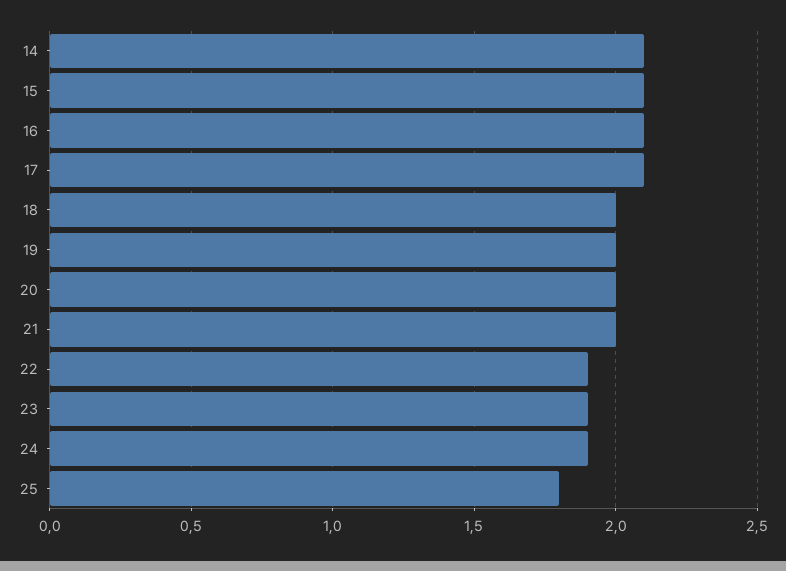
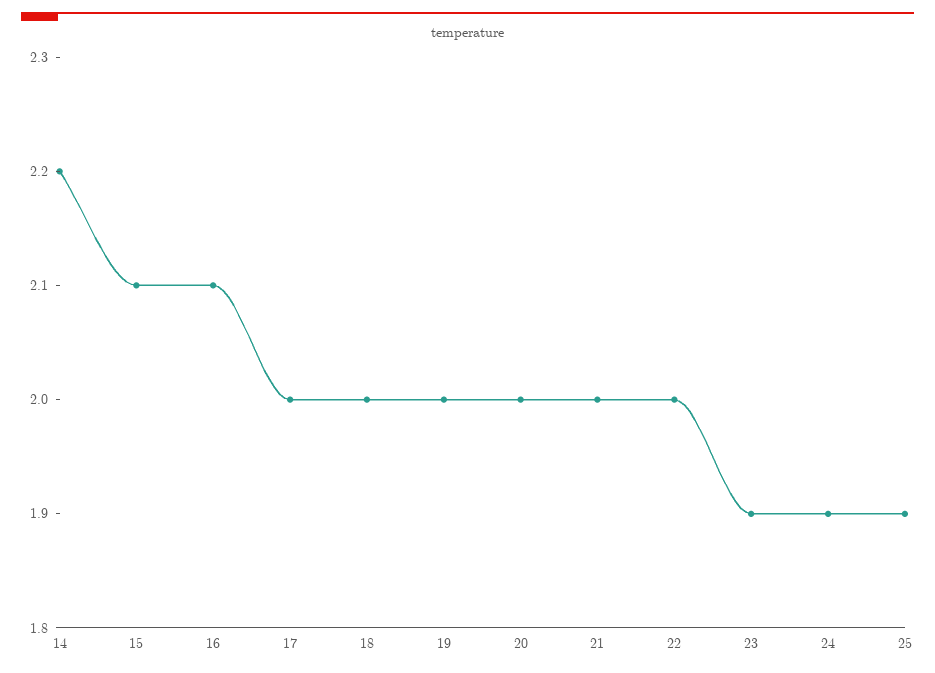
14: 2.1 -> 2.2
17: 2.1 -> 2
22: 1.9 -> 2
25: 1.8 -> 1.9

